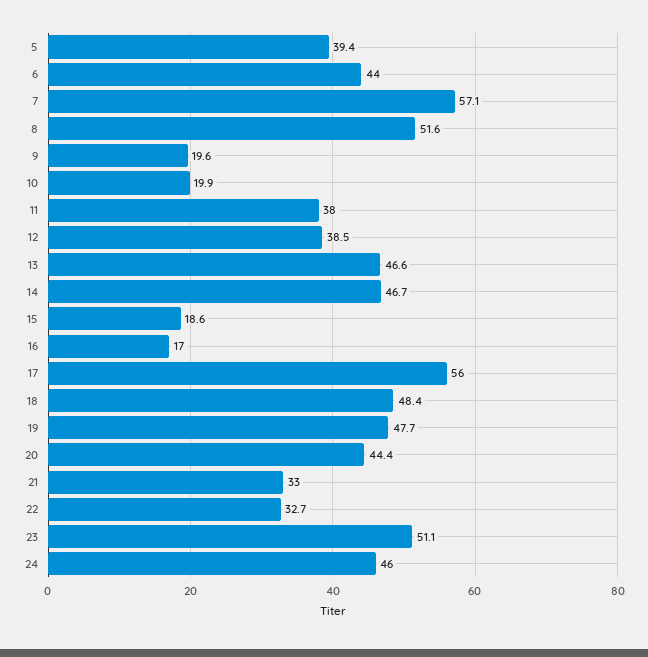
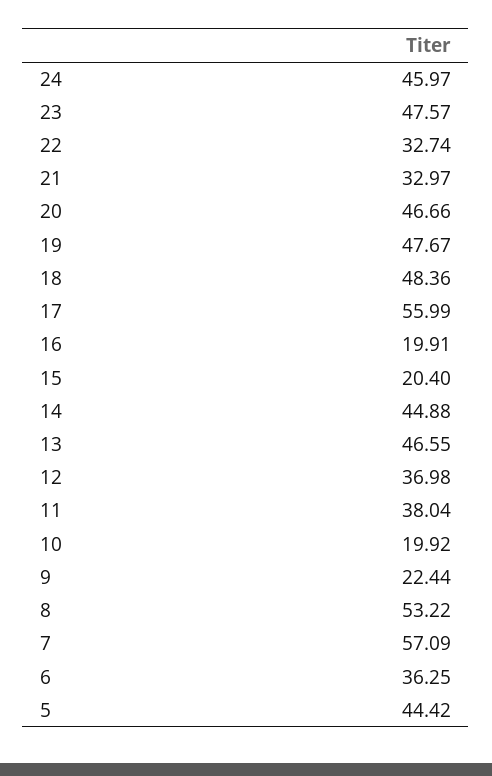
5: 39.4 -> 44.42
6: 44 -> 36.25
8: 51.6 -> 53.22
9: 19.6 -> 22.44
12: 38.5 -> 36.98
14: 46.7 -> 44.88
15: 18.6 -> 20.4
16: 17 -> 19.91
20: 44.4 -> 46.66
23: 51.1 -> 47.57

